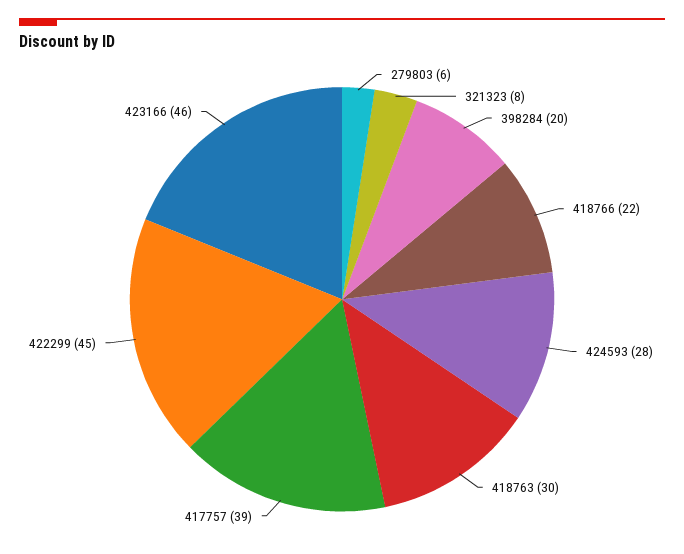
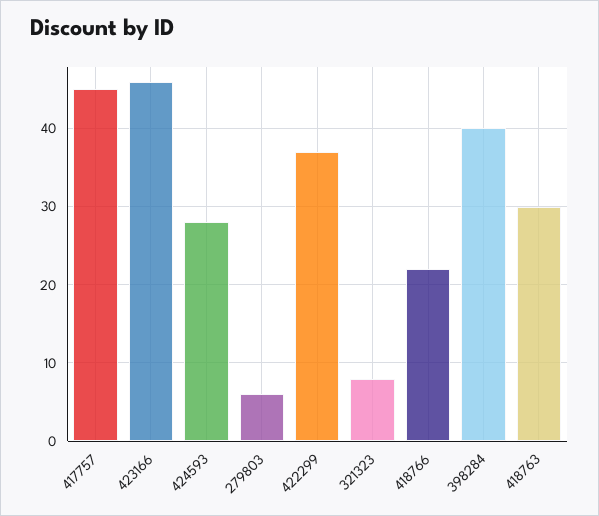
398284: 20 -> 40
417757: 39 -> 45
422299: 45 -> 37

